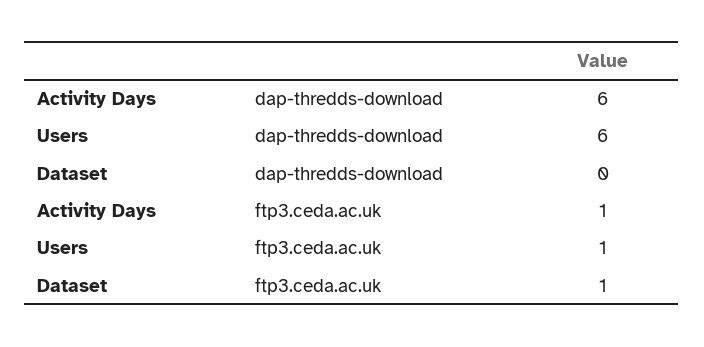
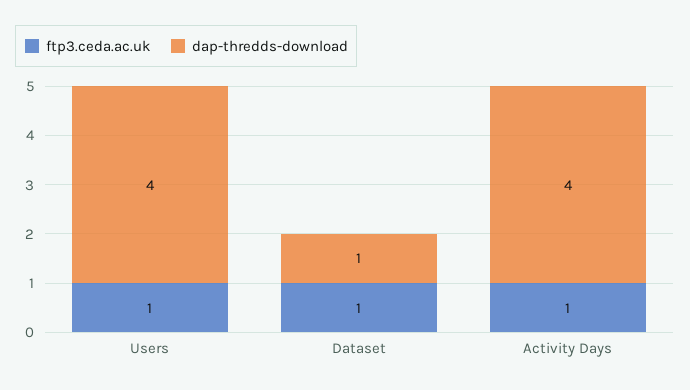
dap-thredds-download, Activity Days: 6 -> 4
dap-thredds-download, Users: 6 -> 4
dap-thredds-download, Dataset: 0 -> 1

